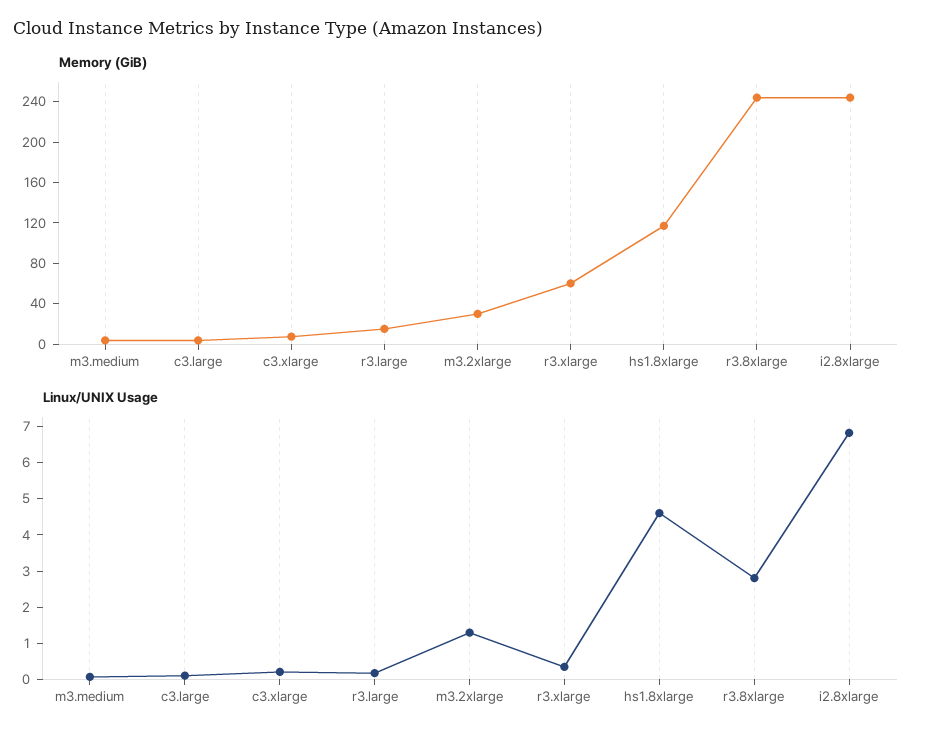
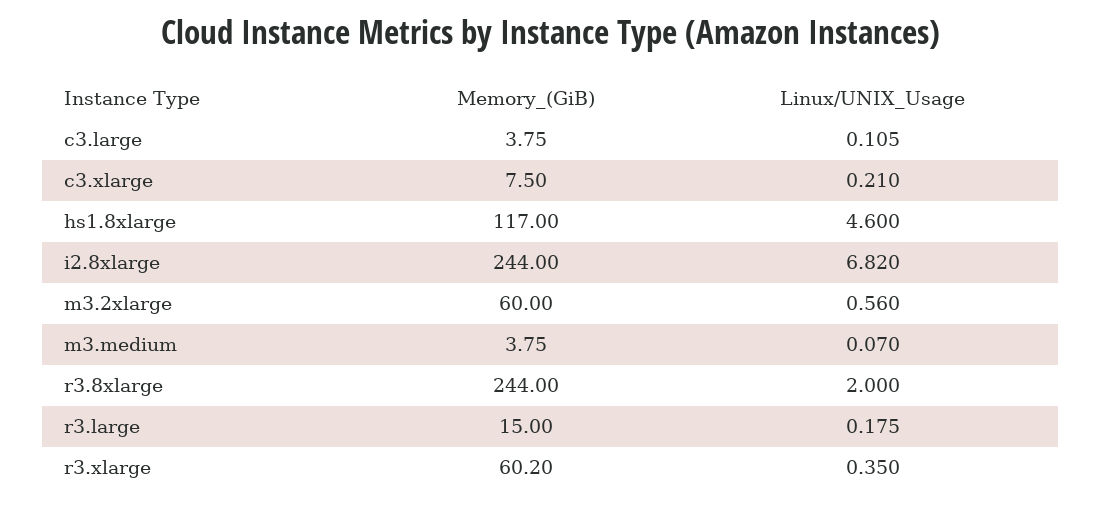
Memory (GiB), m3.2xlarge: 30 -> 60
Linux/UNIX Usage, m3.2xlarge: 1.25 -> 0.56
Linux/UNIX Usage, r3.8xlarge: 2.75 -> 2

